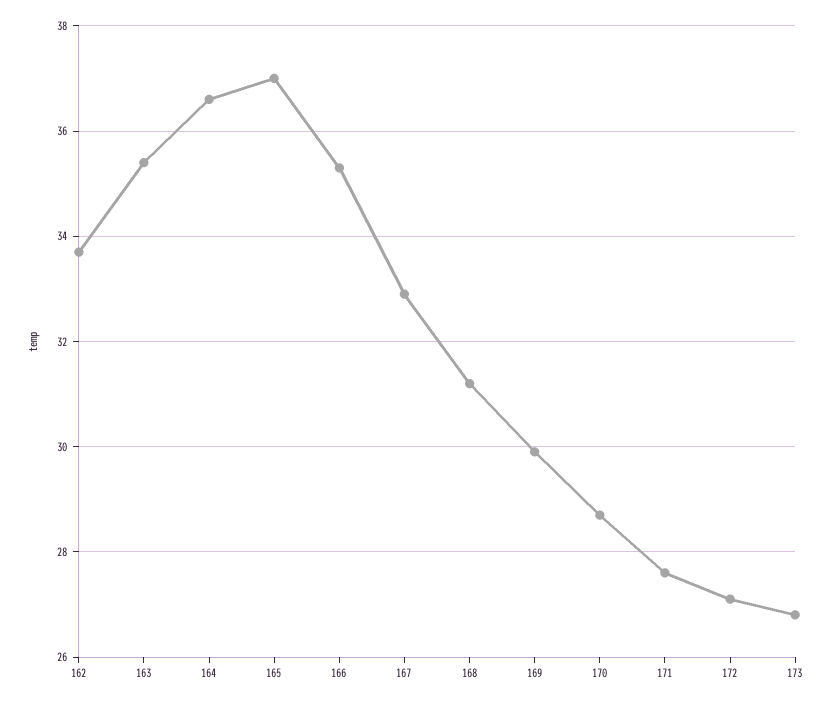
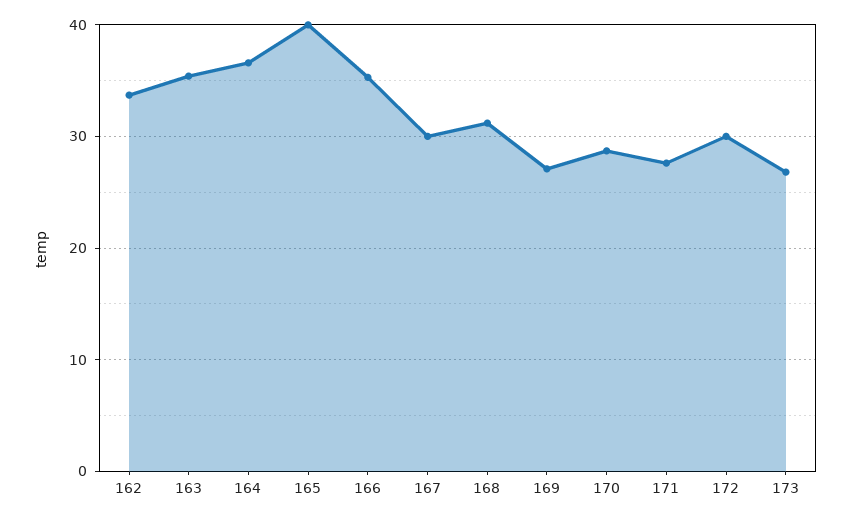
165: 37 -> 40
167: 33 -> 30
169: 30 -> 27
172: 27 -> 30

